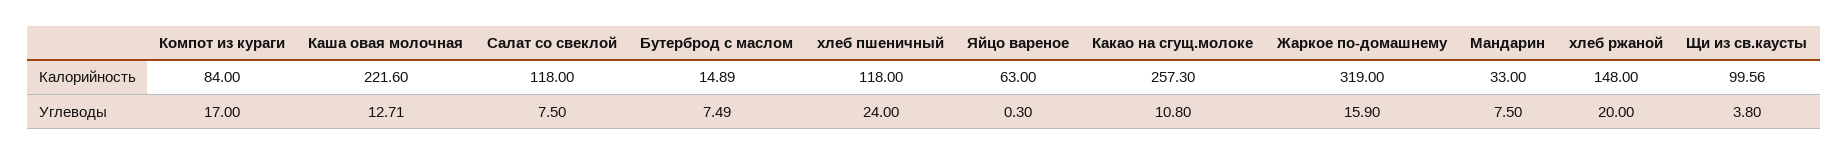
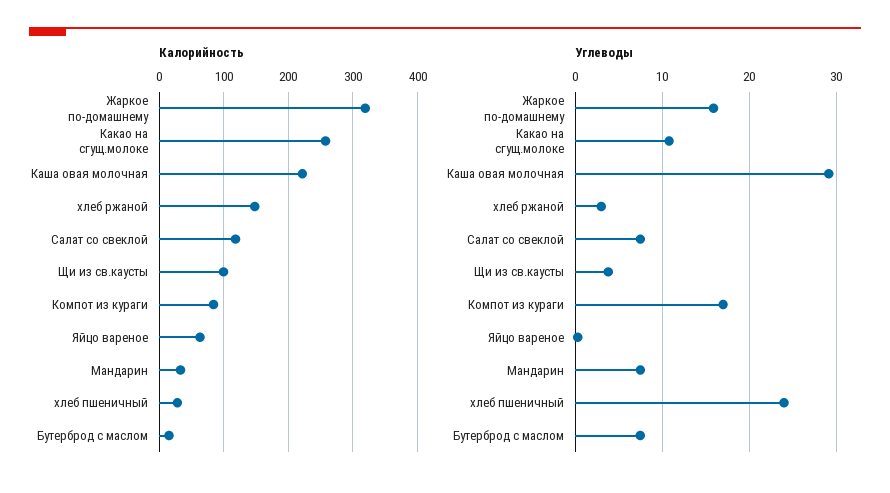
Калорийность, хлеб пшеничный: 118 -> 30
Углеводы, Каша овая молочная: 12.71 -> 29
Углеводы, хлеб ржаной: 20 -> 3

